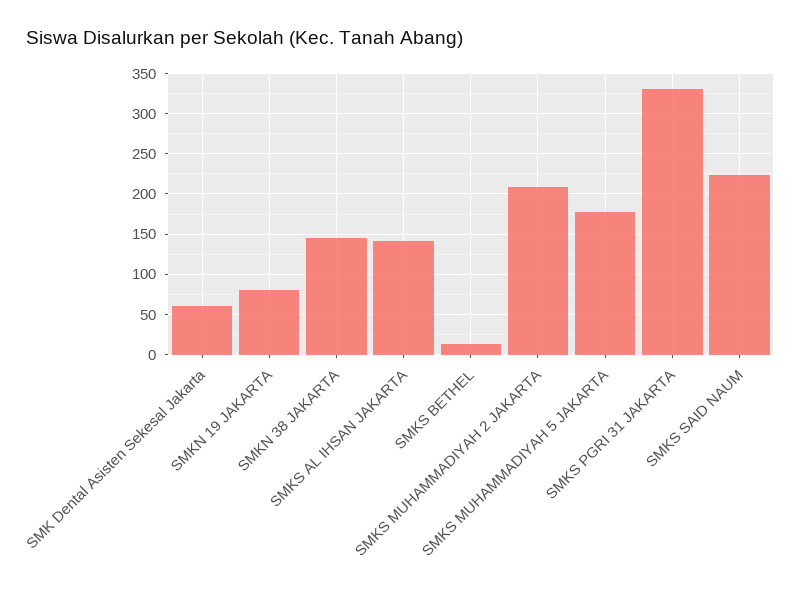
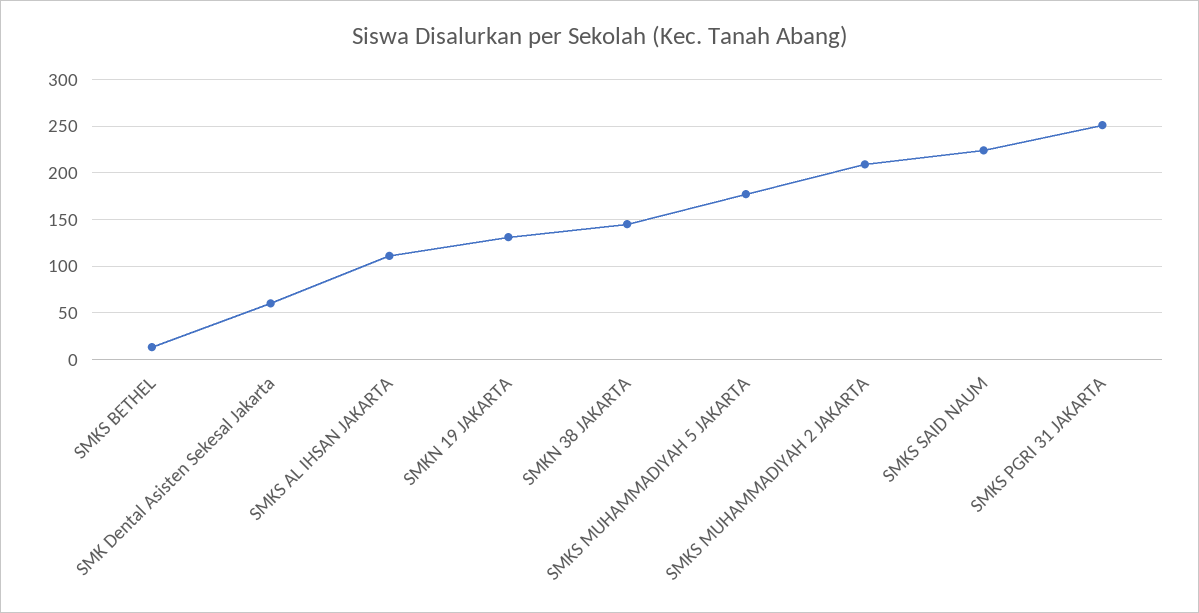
SMKN 19 JAKARTA: 80 -> 130
SMKS AL IHSAN JAKARTA: 140 -> 110
SMKS PGRI 31 JAKARTA: 330 -> 250

